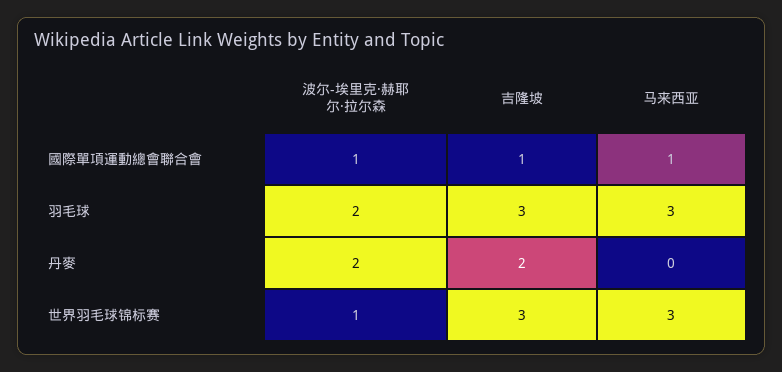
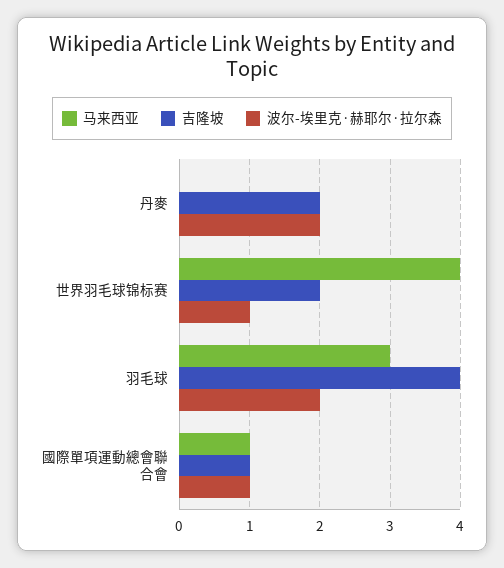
吉隆坡, 羽毛球: 3 -> 4
吉隆坡, 世界羽毛球锦标赛: 3 -> 2
马来西亚, 世界羽毛球锦标赛: 3 -> 4

